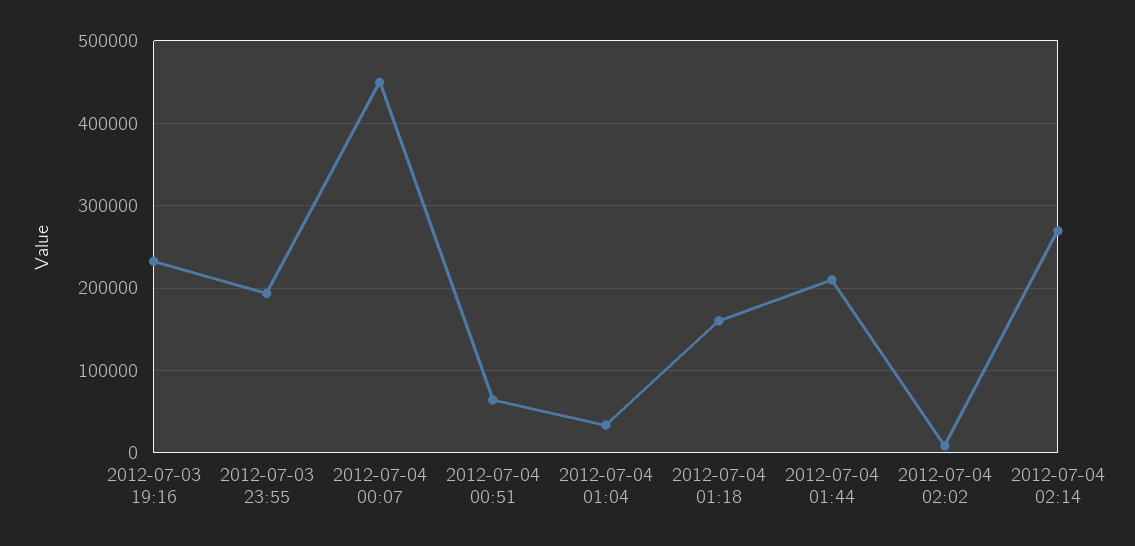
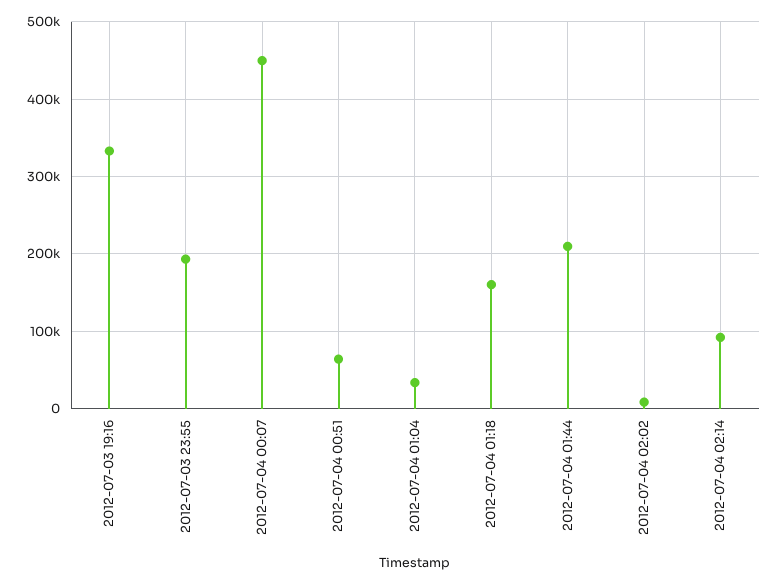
2012-07-03 19:16: 230000 -> 330000
2012-07-04 02:14: 270000 -> 90000

